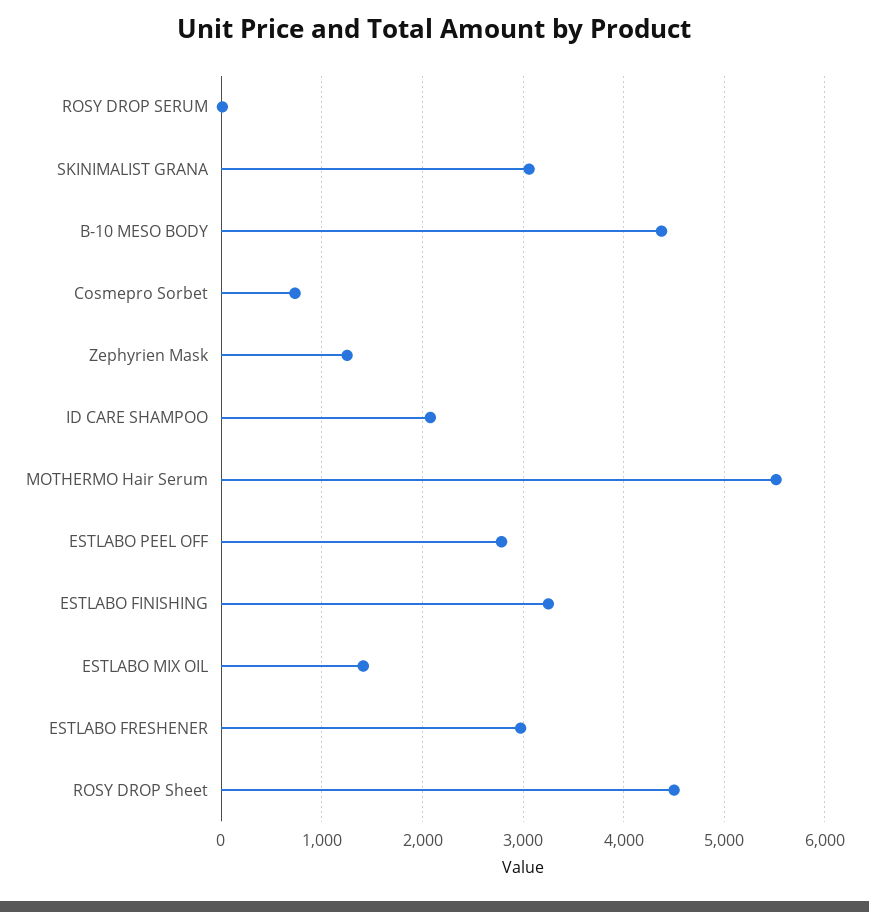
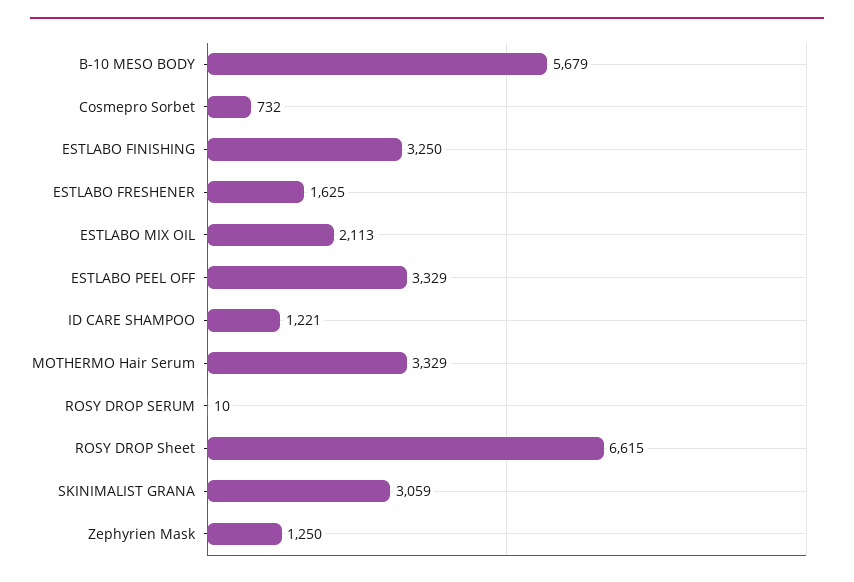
B-10 MESO BODY: 4400 -> 5679
ID CARE SHAMPOO: 2100 -> 1221
MOTHERMO Hair Serum: 5500 -> 3329
ESTLABO PEEL OFF: 2800 -> 3329
ESTLABO MIX OIL: 1400 -> 2113
ESTLABO FRESHENER: 3000 -> 1625
ROSY DROP Sheet: 4500 -> 6615

